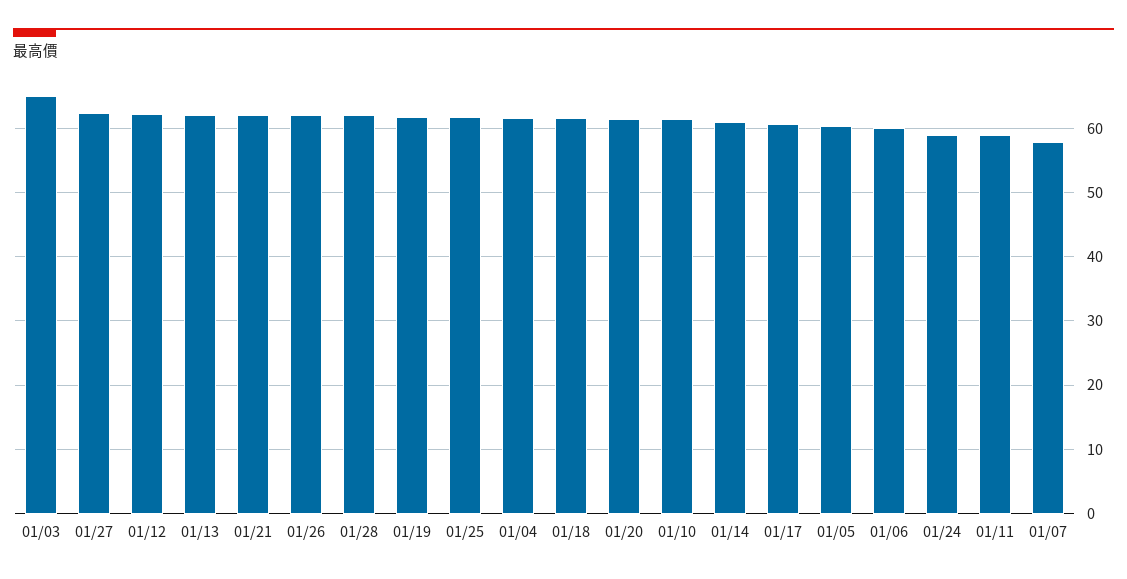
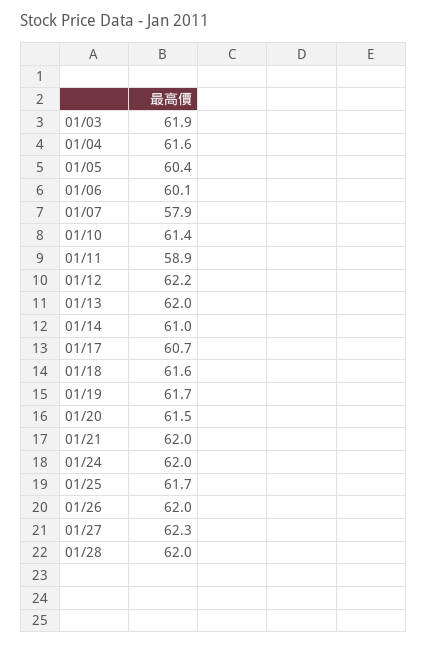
01/03: 65 -> 61.9
01/24: 59 -> 62

